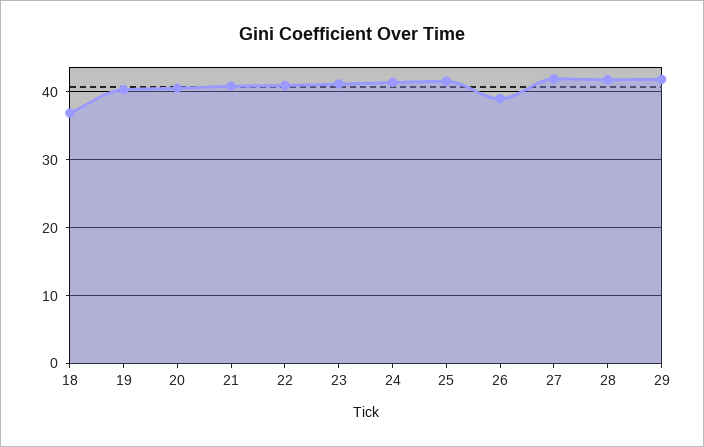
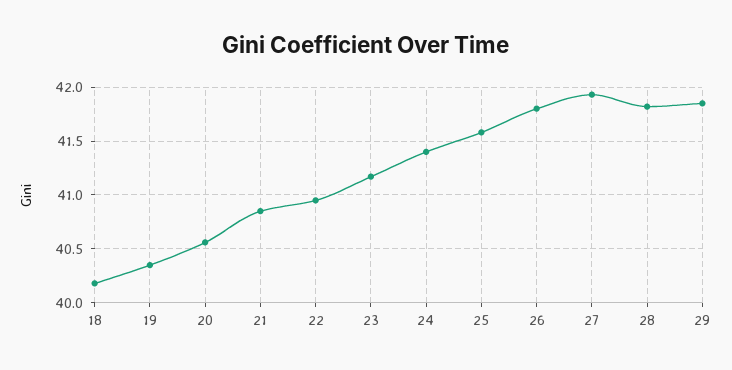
18: 37 -> 40.2
26: 39 -> 41.8

